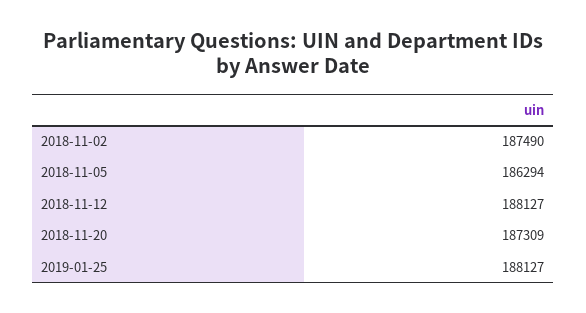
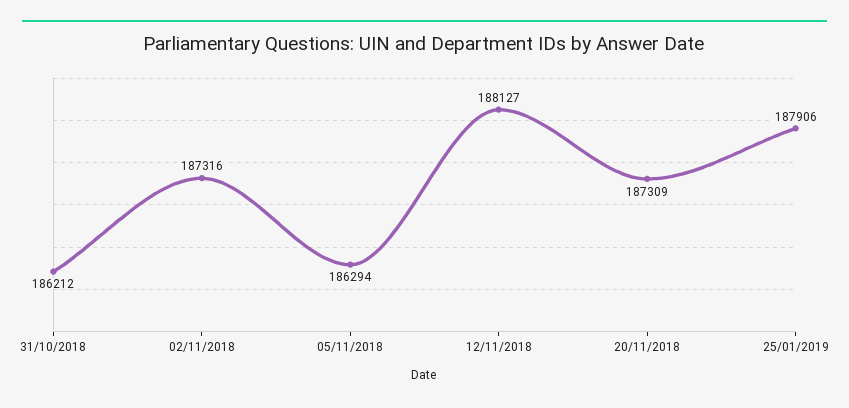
2018-11-02: 187490 -> 187316
2019-01-25: 188127 -> 187906
31/10/2018: none -> 186212

